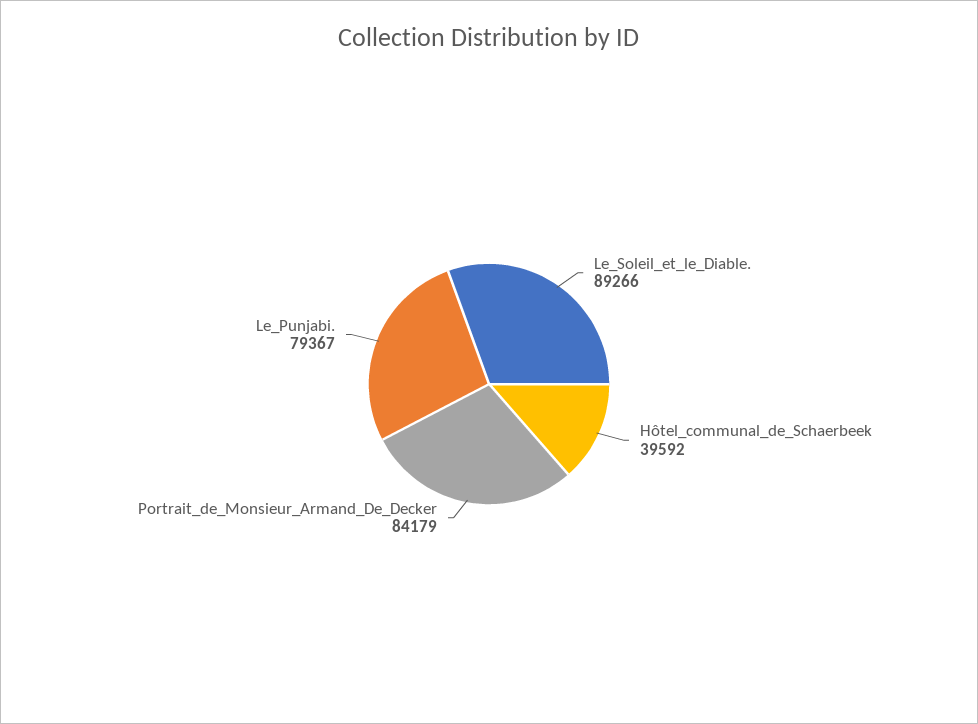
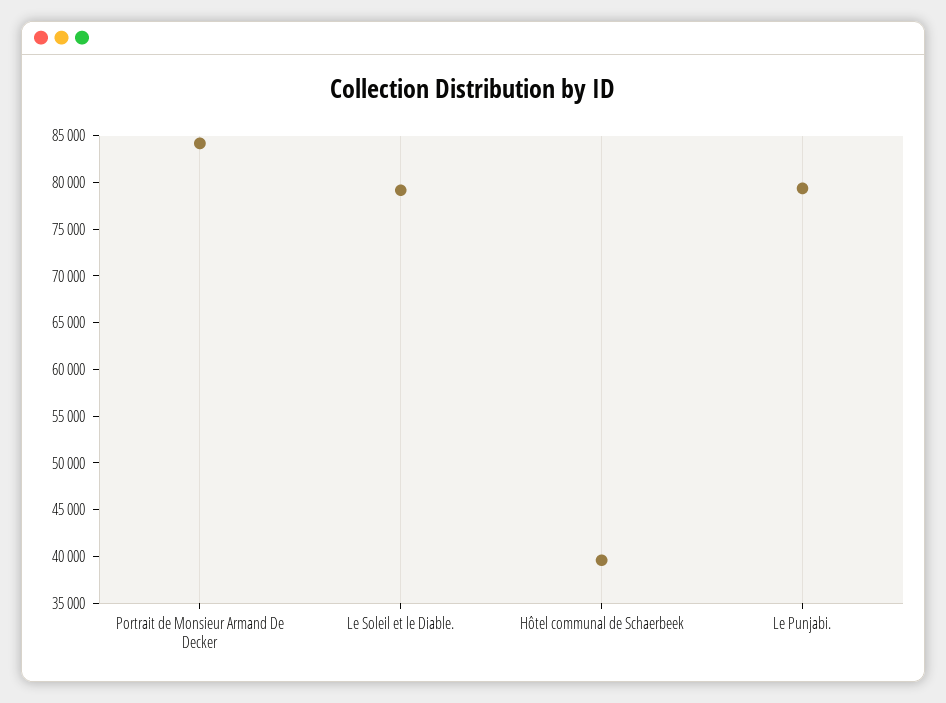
Le_Soleil_et_le_Diable.: 89266 -> 79000

